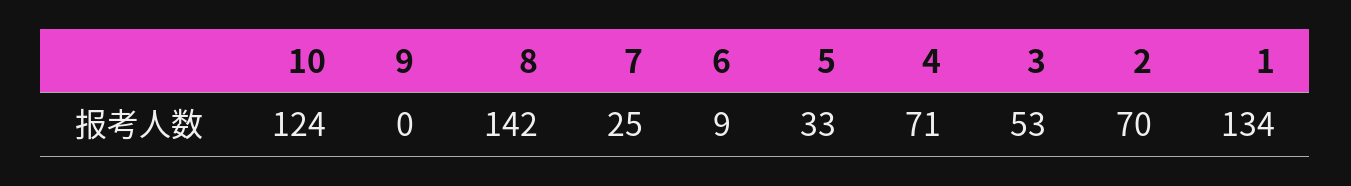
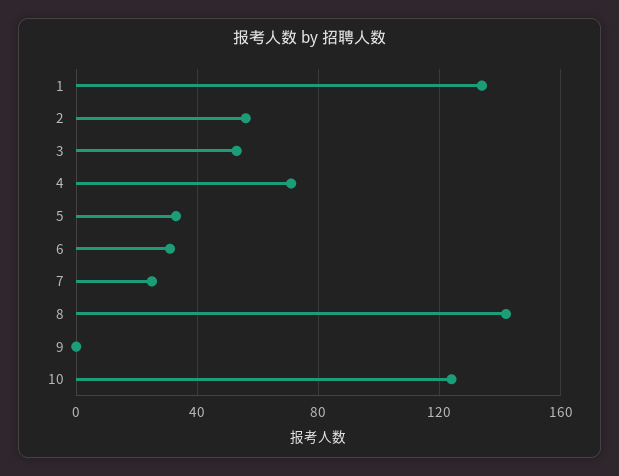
6: 9 -> 30
2: 70 -> 55

